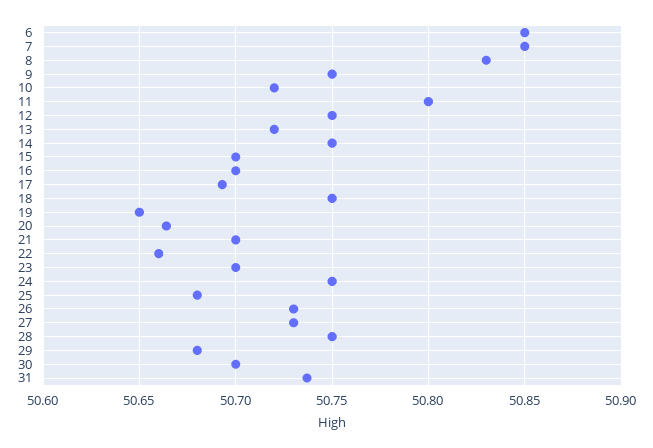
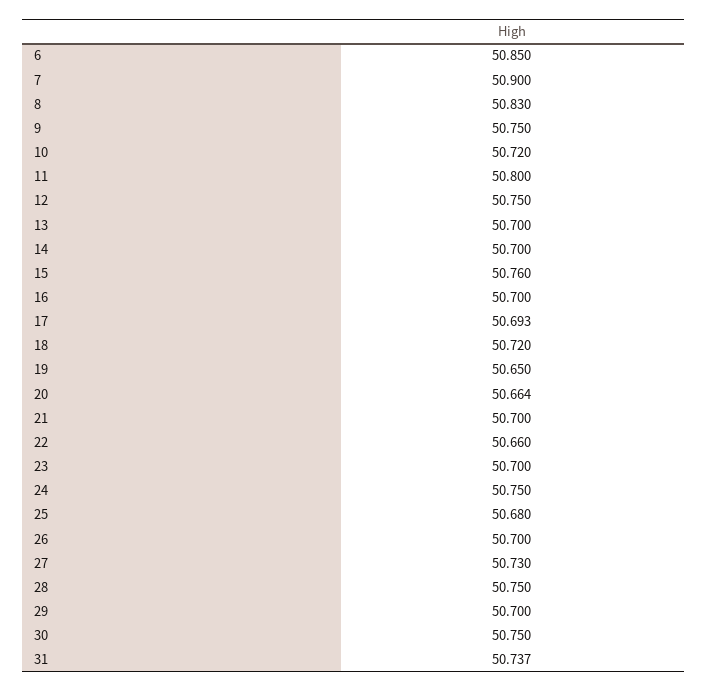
7: 50.85 -> 50.9
13: 50.72 -> 50.7
14: 50.75 -> 50.7
15: 50.7 -> 50.76
18: 50.75 -> 50.72
26: 50.73 -> 50.7
29: 50.68 -> 50.7
30: 50.7 -> 50.75

